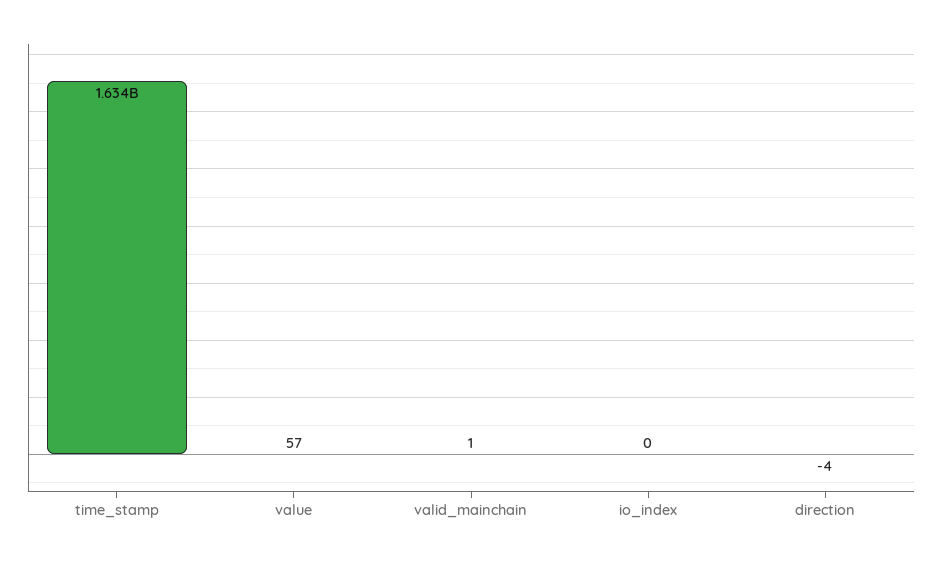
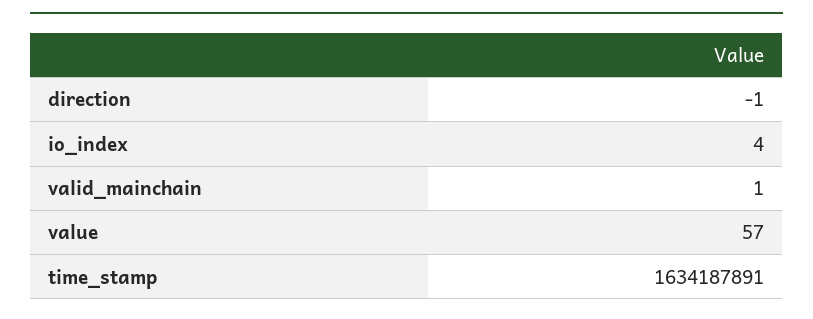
io_index: 0 -> 4
direction: -4 -> -1

